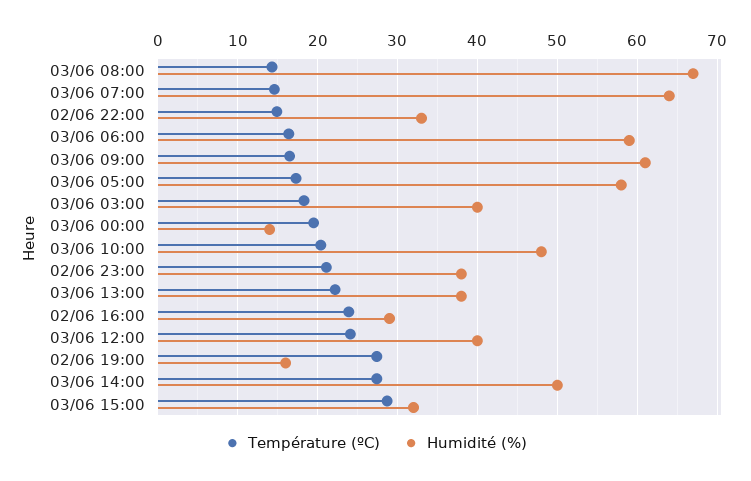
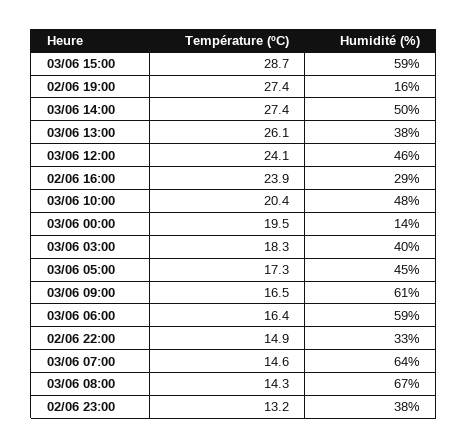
Humidité (%), 03/06 05:00: 58 -> 45
Température (ºC), 02/06 23:00: 21 -> 13.2
Température (ºC), 03/06 13:00: 22 -> 26.1
Humidité (%), 03/06 12:00: 40 -> 46
Humidité (%), 03/06 15:00: 32 -> 59

